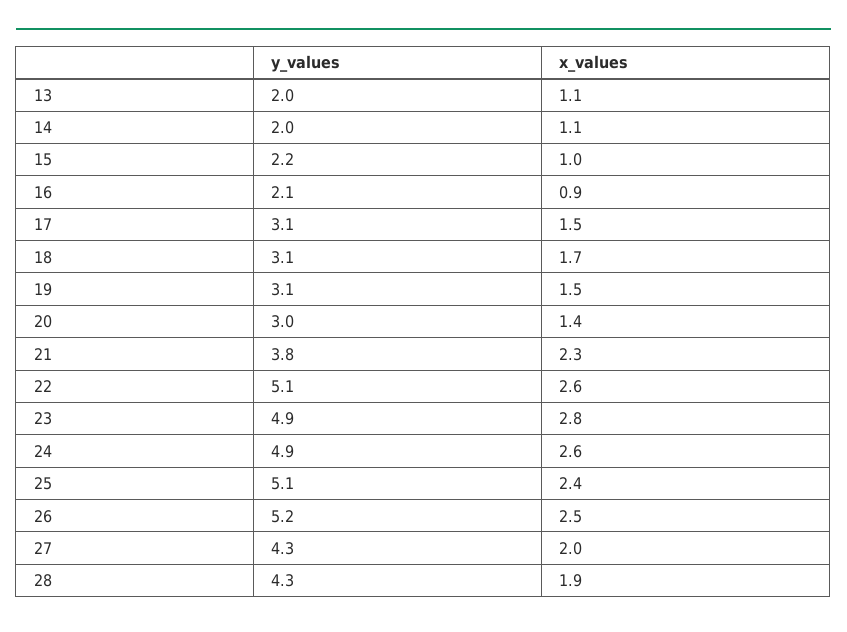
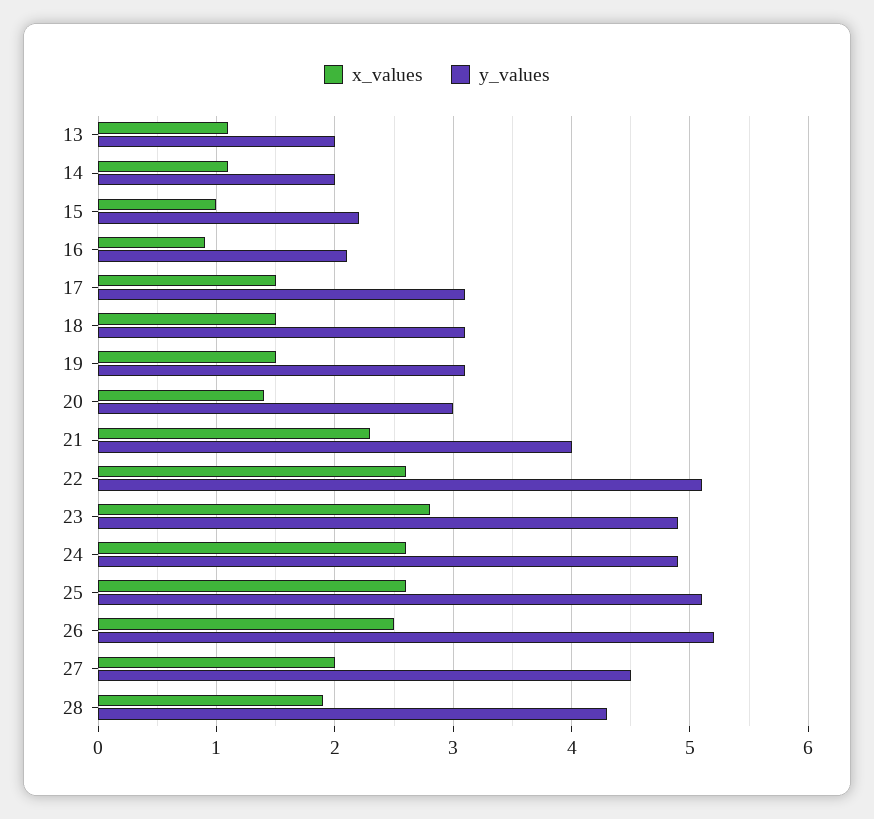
x_values, 18: 1.7 -> 1.5
y_values, 21: 3.8 -> 4
x_values, 25: 2.4 -> 2.6
y_values, 27: 4.3 -> 4.5

